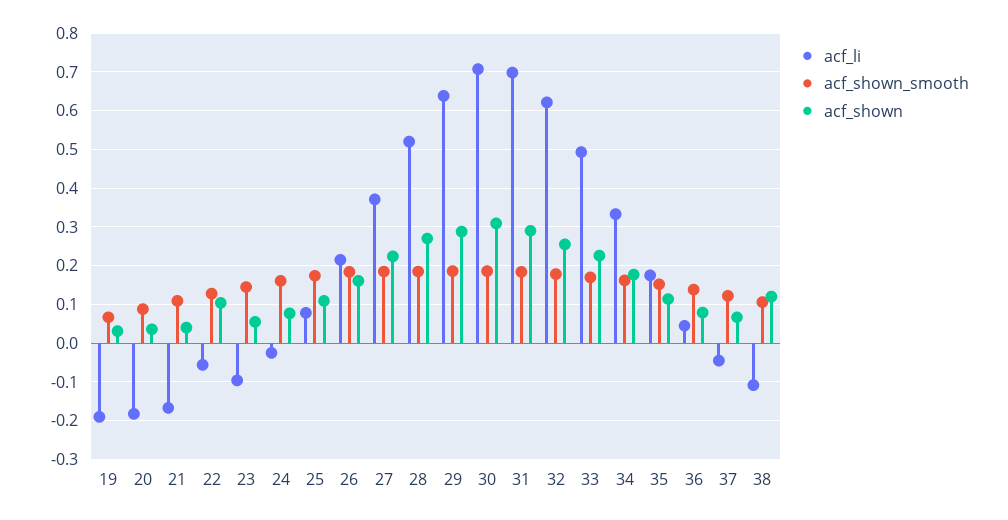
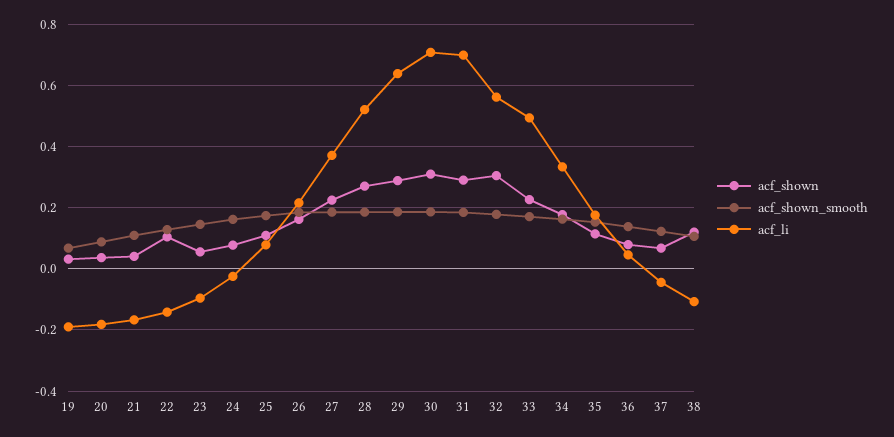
acf_li, 22: -0.06 -> -0.14
acf_li, 32: 0.62 -> 0.56
acf_shown, 32: 0.26 -> 0.3

